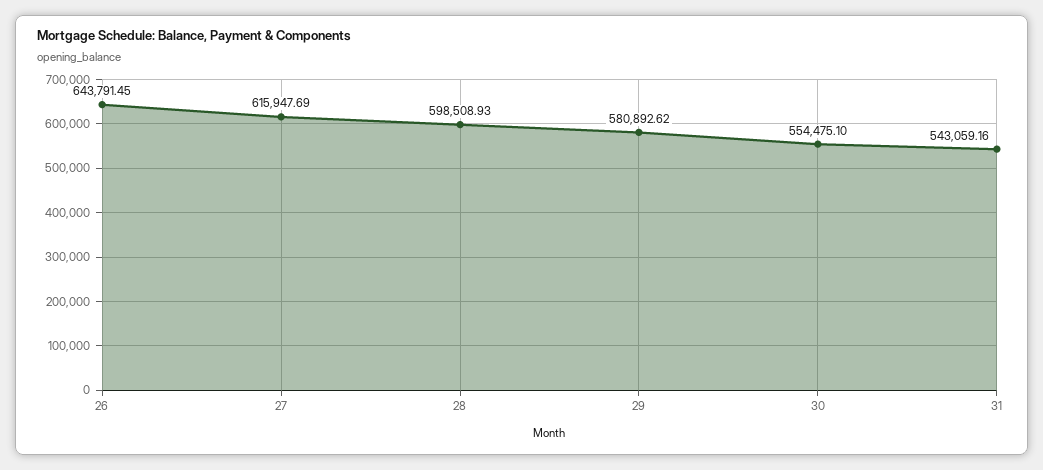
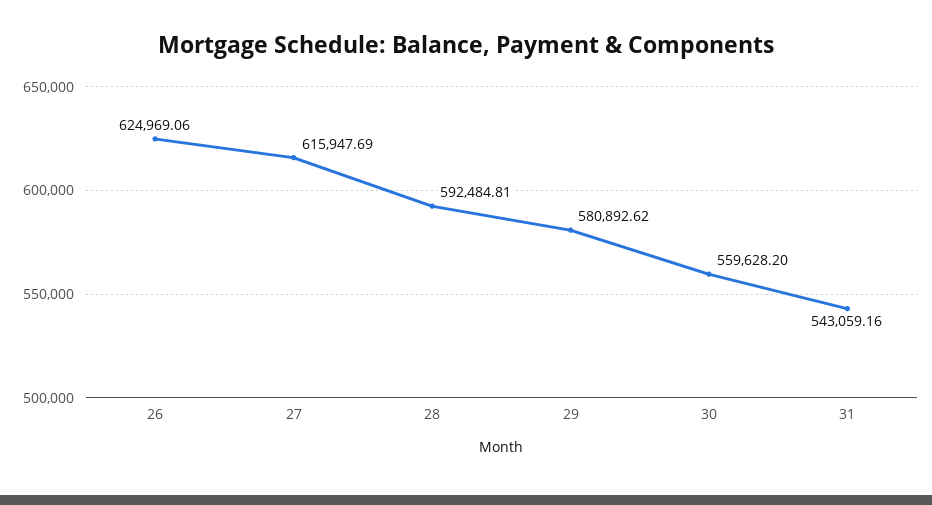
26: 643791.45 -> 624969.06
28: 598508.93 -> 592484.81
30: 554475.1 -> 559628.2

